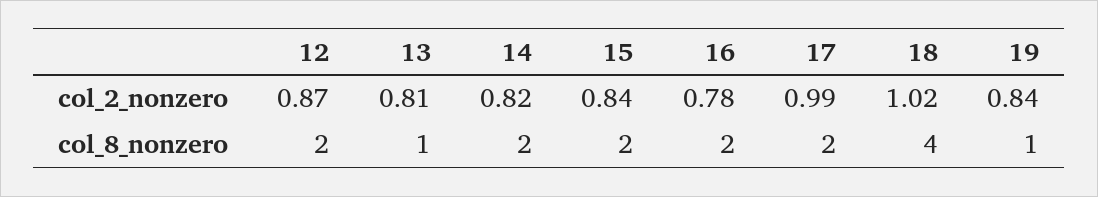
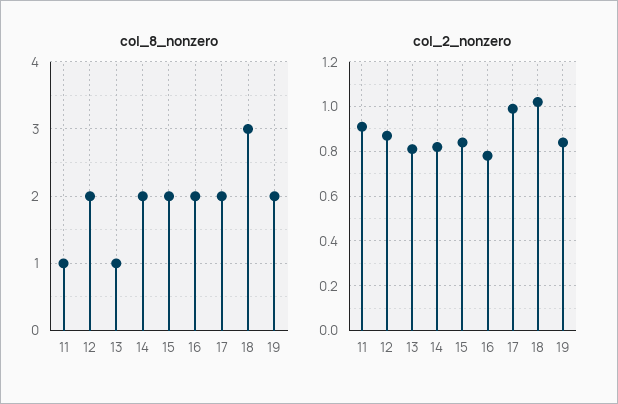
col_8_nonzero, 18: 4 -> 3
col_8_nonzero, 19: 1 -> 2
col_8_nonzero, 11: none -> 1
col_2_nonzero, 11: none -> 0.9

